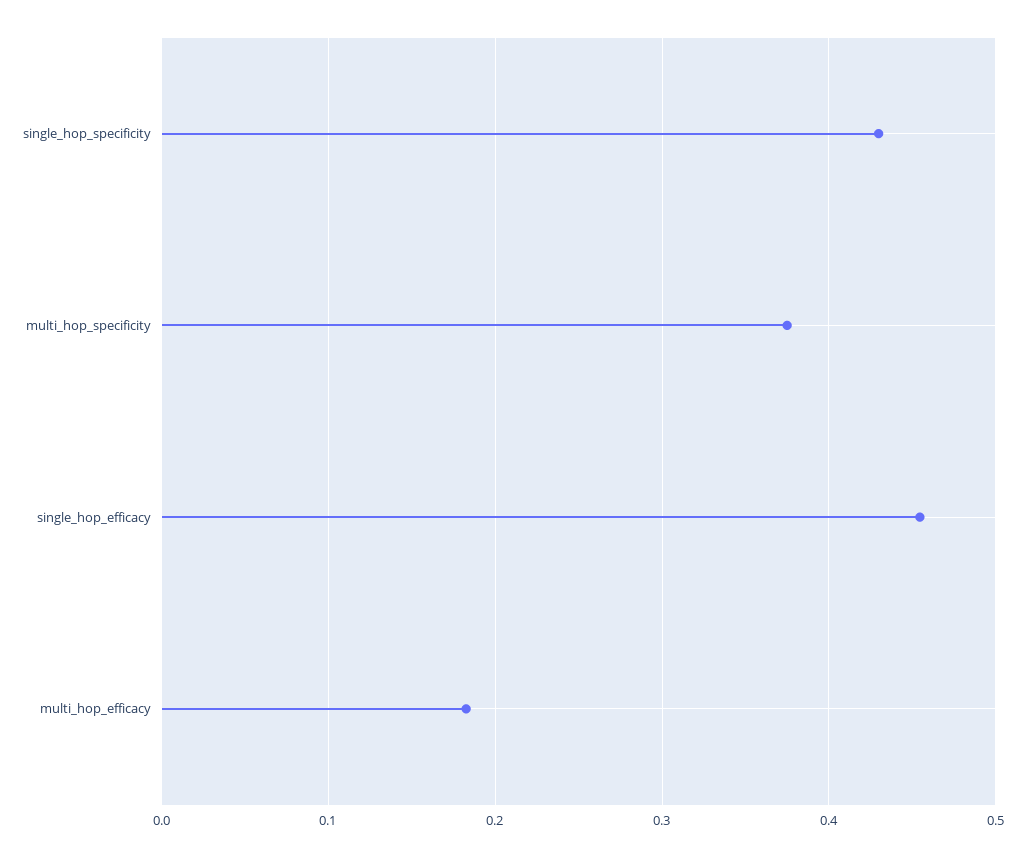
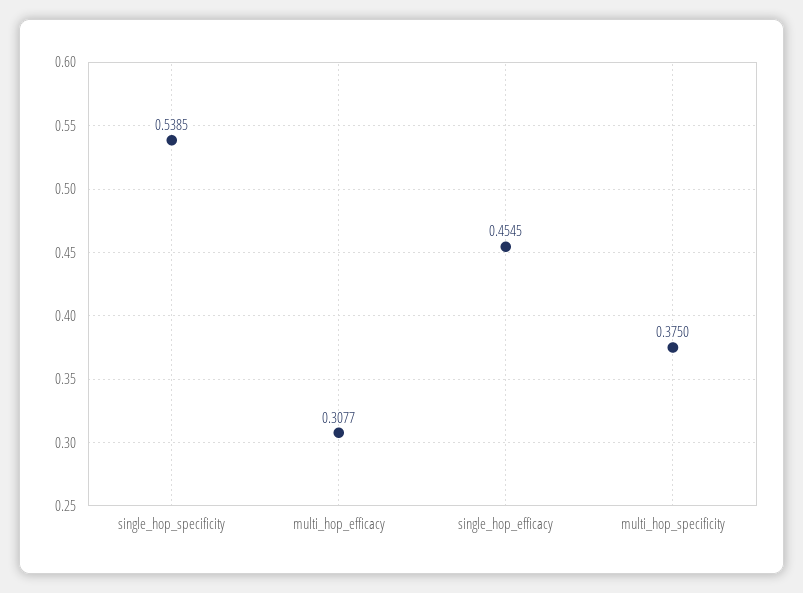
single_hop_specificity: 0.43 -> 0.5385
multi_hop_efficacy: 0.18 -> 0.3077

